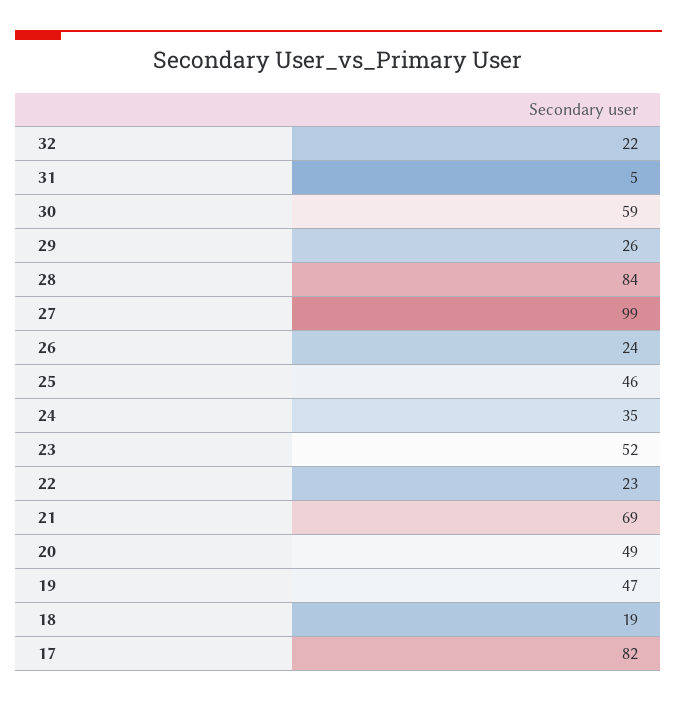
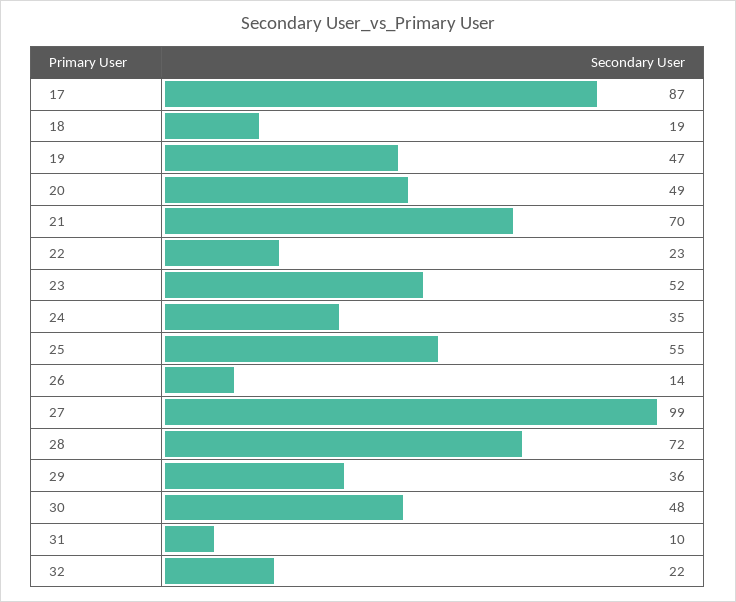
31: 5 -> 10
30: 59 -> 48
29: 26 -> 36
28: 84 -> 72
26: 24 -> 14
25: 46 -> 55
21: 69 -> 70
17: 82 -> 87

